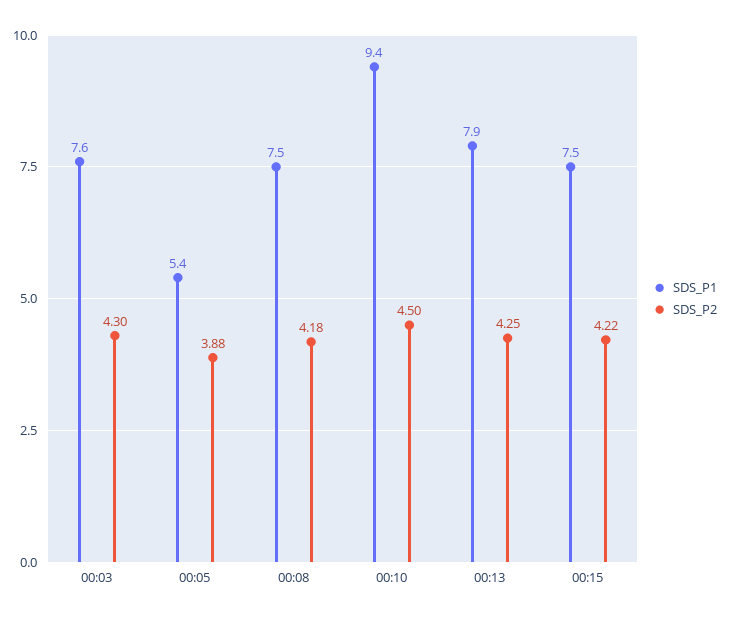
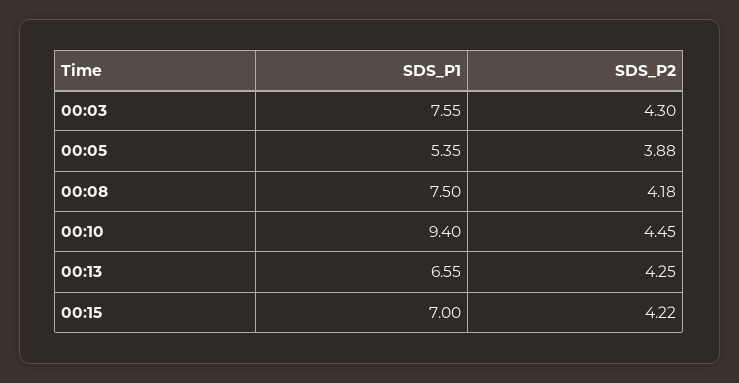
SDS_P2, 00:10: 4.5 -> 4.45
SDS_P1, 00:13: 7.9 -> 6.55
SDS_P1, 00:15: 7.5 -> 7

